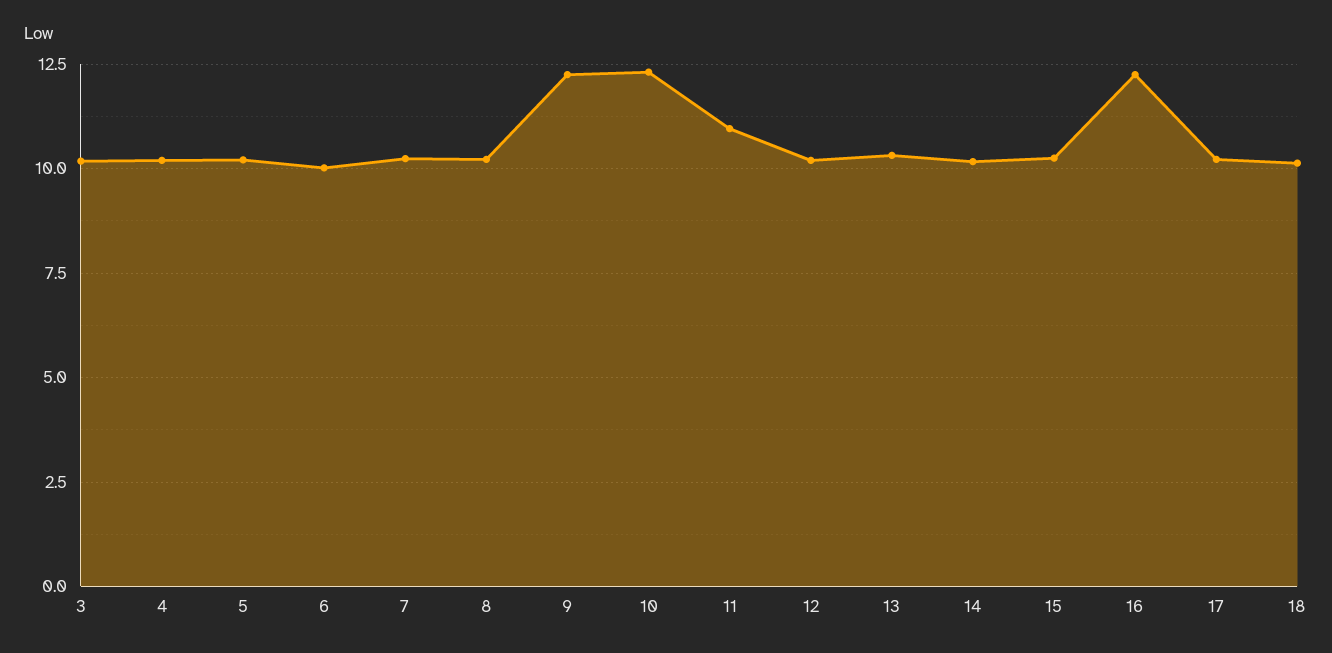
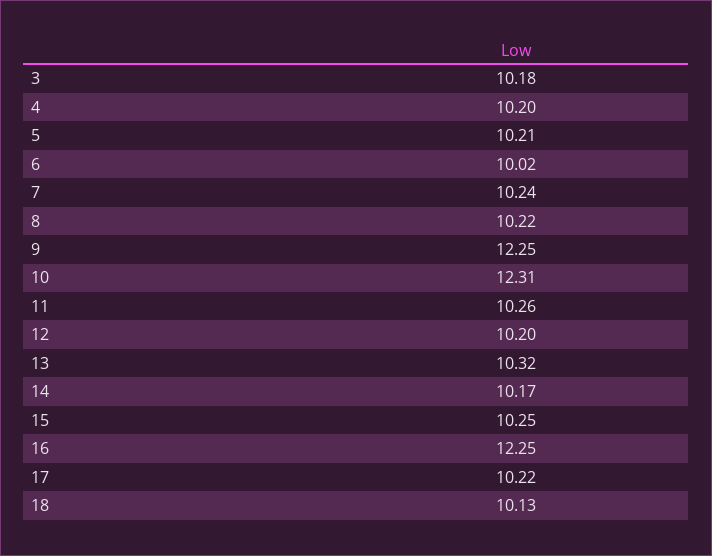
11: 11 -> 10.26

